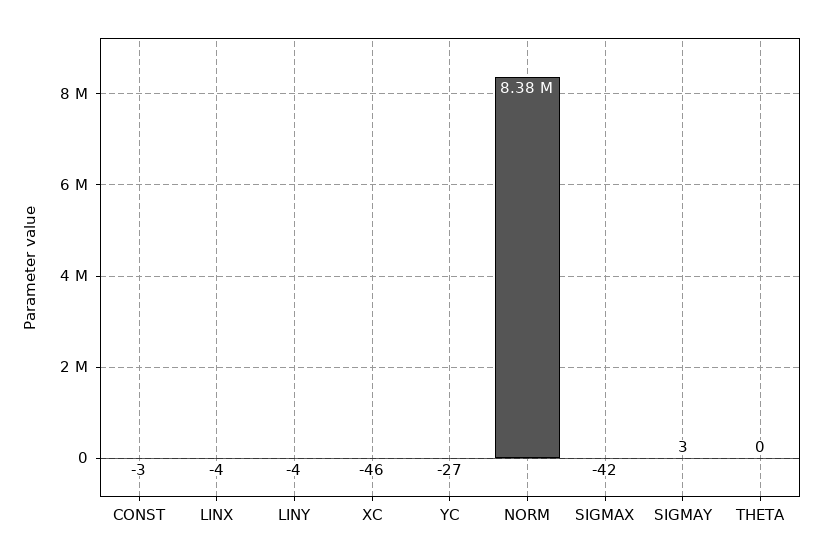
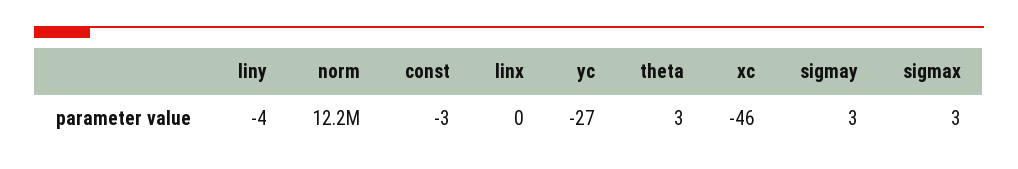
LINX: -4 -> 0
NORM: 8380000 -> 12200000
SIGMAX: -42 -> 3
THETA: 0 -> 3

